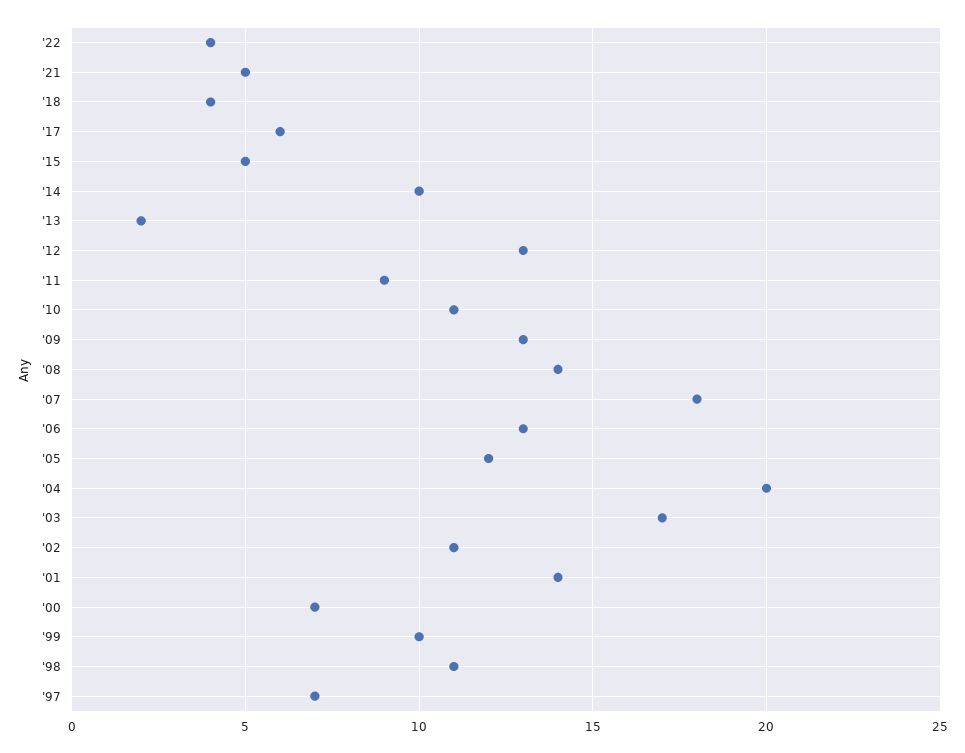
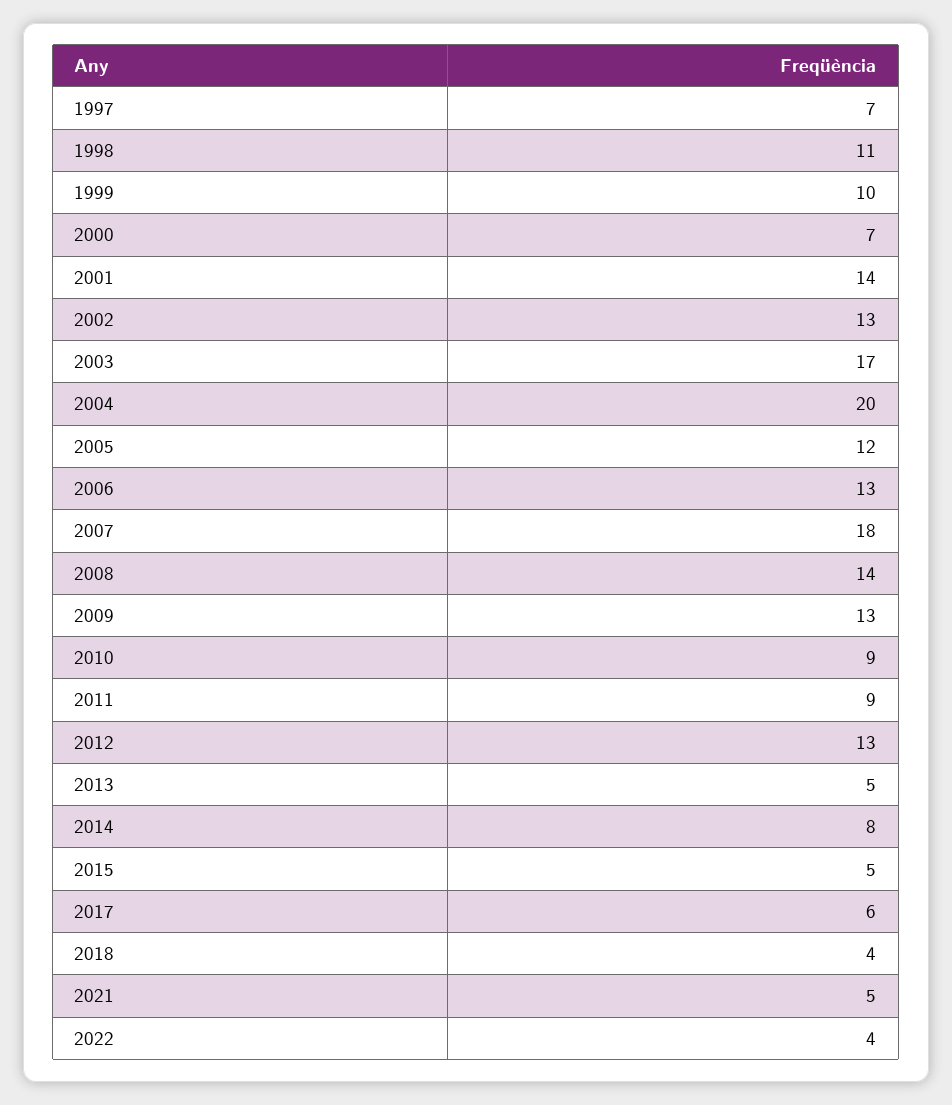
'14: 10 -> 8
'13: 2 -> 5
'10: 11 -> 9
'02: 11 -> 13

